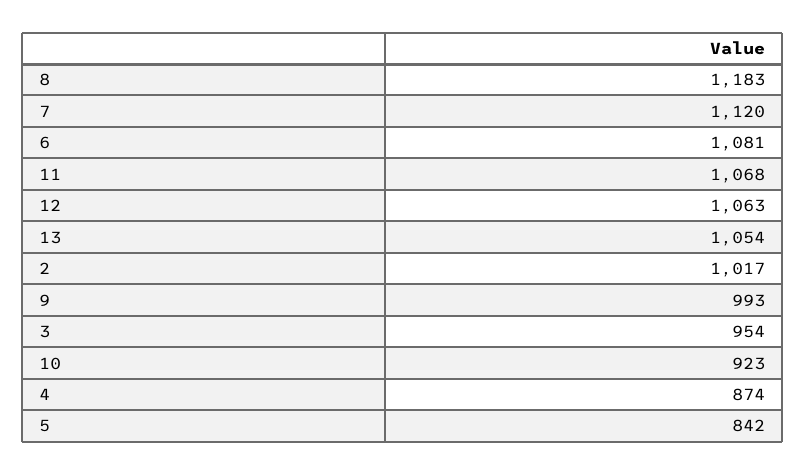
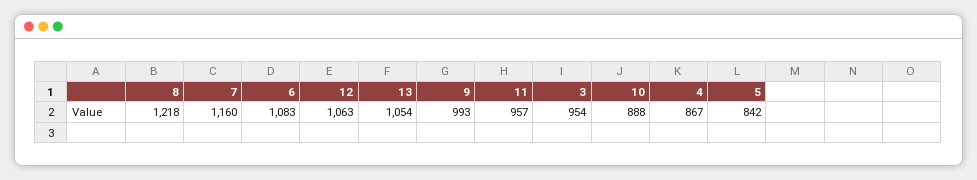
8: 1183 -> 1218
7: 1120 -> 1160
6: 1081 -> 1083
11: 1068 -> 957
2: 1017 -> none
10: 923 -> 888
4: 874 -> 867

